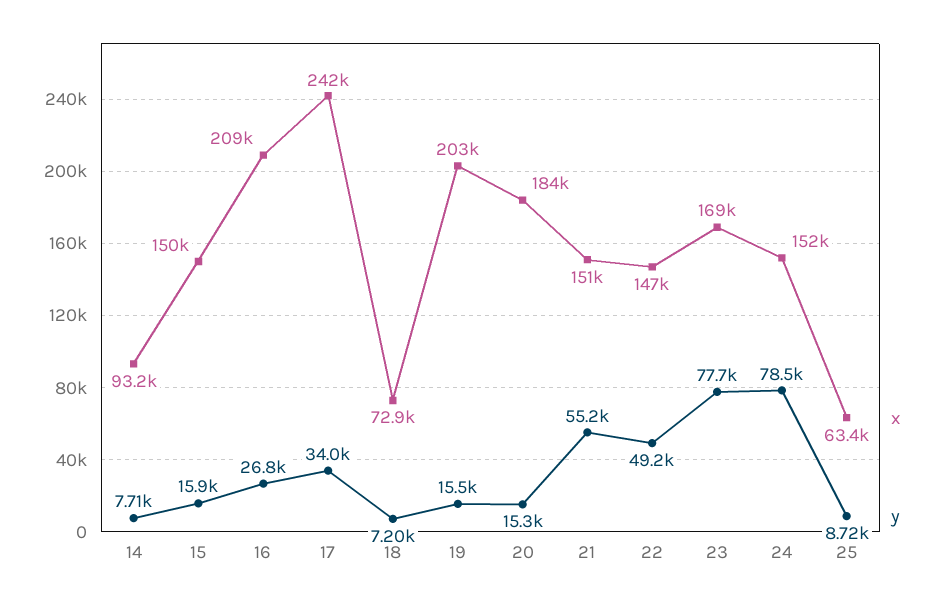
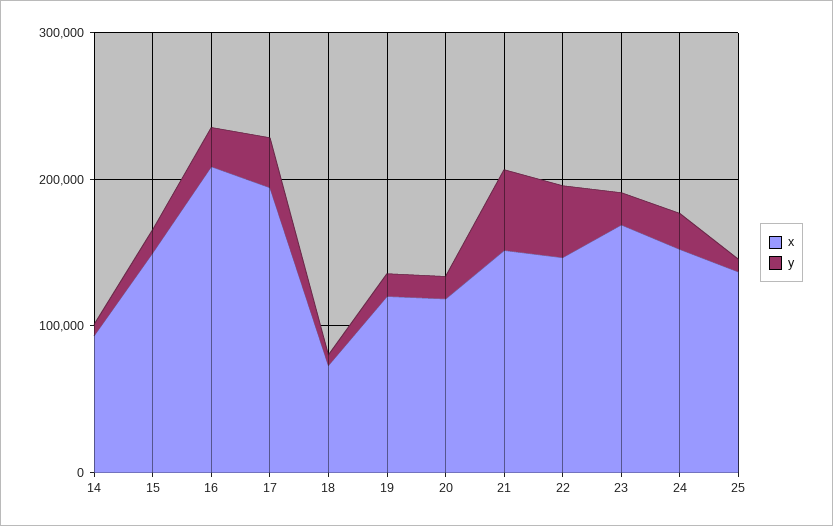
x, 17: 242000 -> 200000
x, 19: 203000 -> 120000
x, 20: 184000 -> 120000
y, 23: 77700 -> 20000
y, 24: 78500 -> 20000
x, 25: 63400 -> 140000

